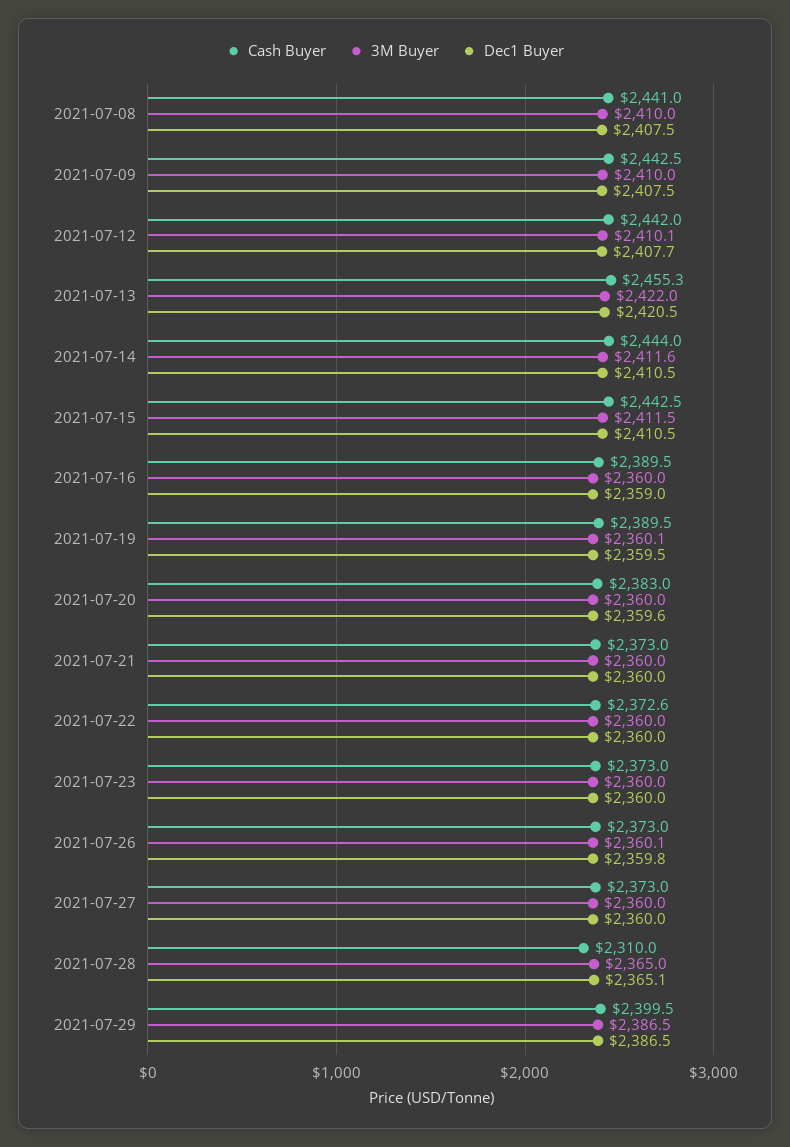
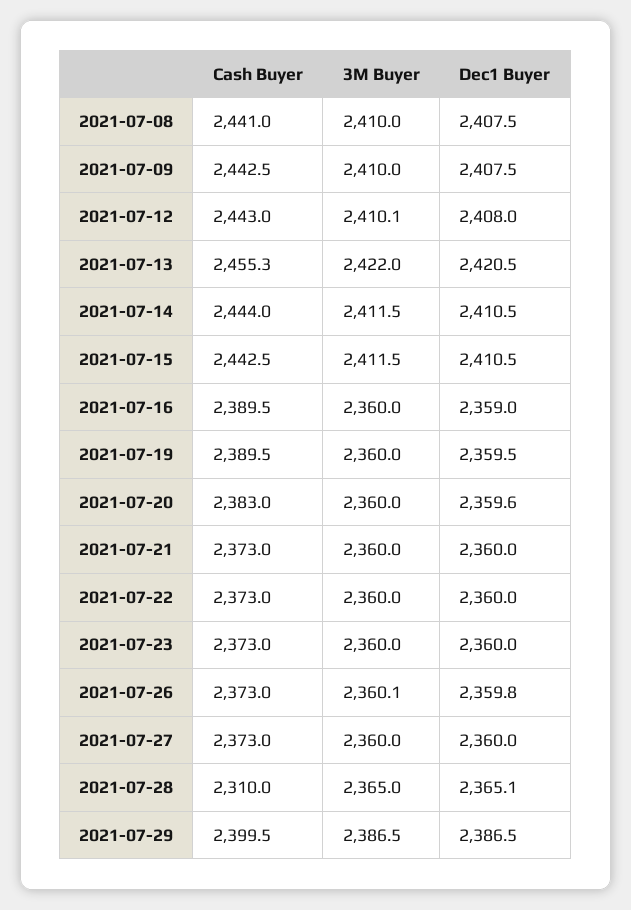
Cash Buyer, 2021-07-12: 2442 -> 2443
Dec1 Buyer, 2021-07-12: 2407.7 -> 2408
3M Buyer, 2021-07-14: 2411.6 -> 2411.5
3M Buyer, 2021-07-19: 2360.1 -> 2360
Cash Buyer, 2021-07-22: 2372.6 -> 2373

